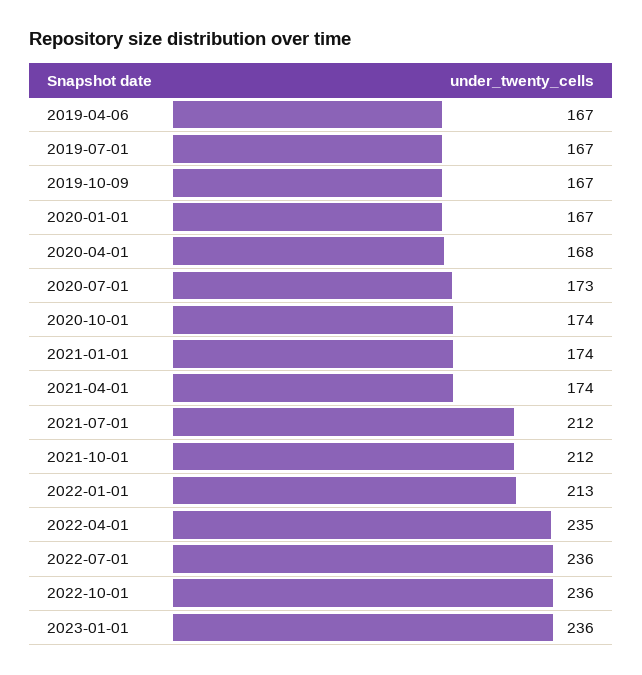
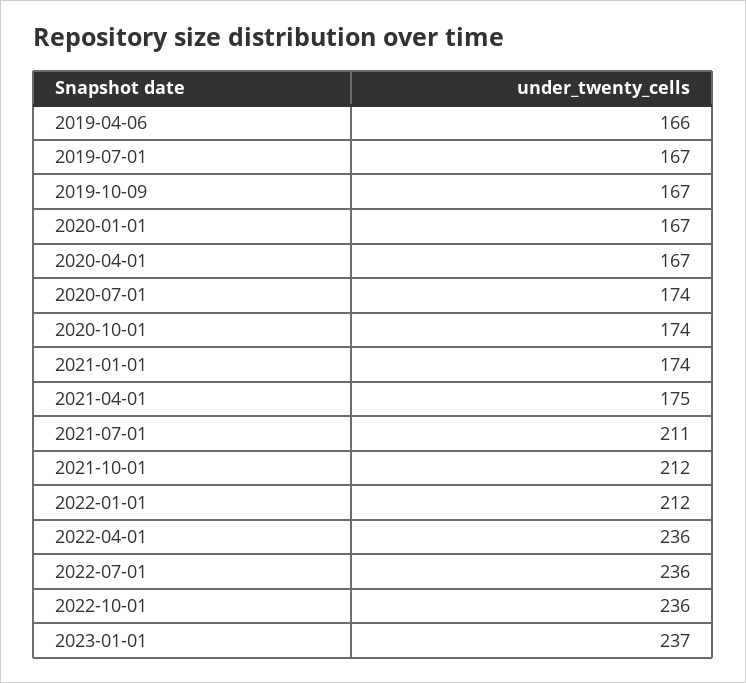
2019-04-06: 167 -> 166
2020-04-01: 168 -> 167
2020-07-01: 173 -> 174
2021-04-01: 174 -> 175
2021-07-01: 212 -> 211
2022-01-01: 213 -> 212
2022-04-01: 235 -> 236
2023-01-01: 236 -> 237

